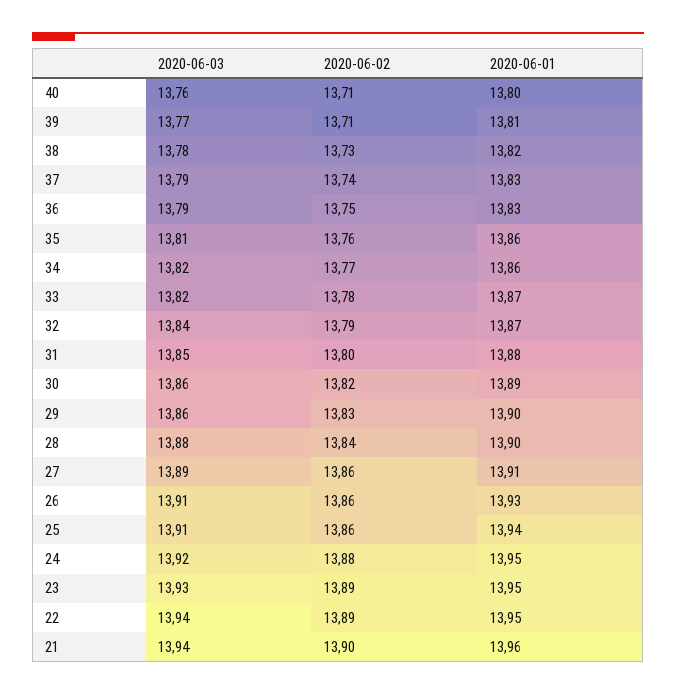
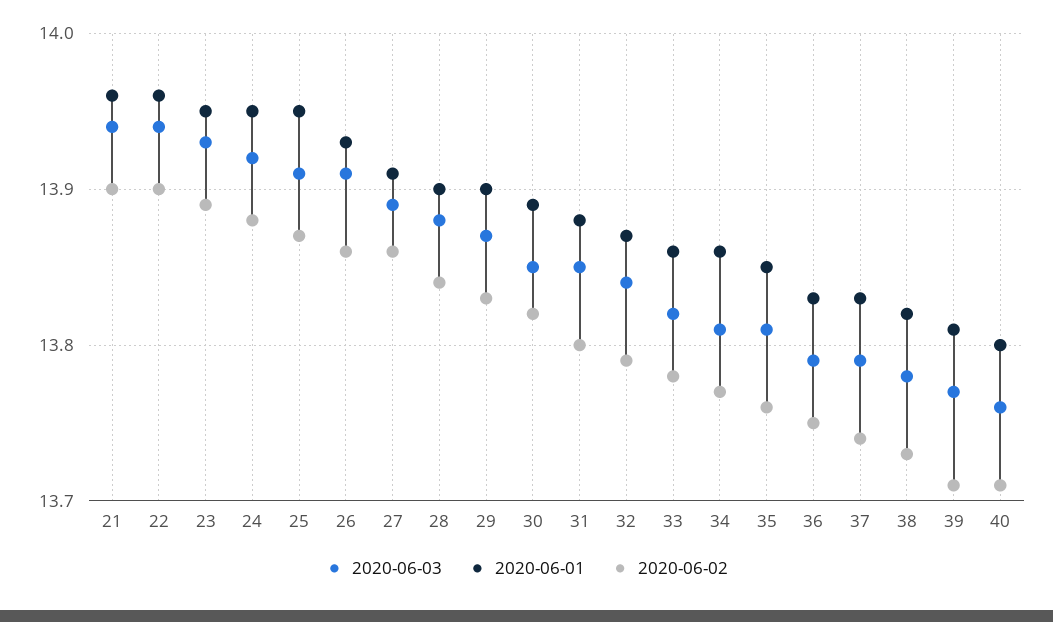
2020-06-01, 35: 13.86 -> 13.85
2020-06-03, 34: 13.82 -> 13.81
2020-06-01, 33: 13.87 -> 13.86
2020-06-03, 30: 13.86 -> 13.85
2020-06-03, 29: 13.86 -> 13.87
2020-06-02, 25: 13.86 -> 13.87
2020-06-01, 25: 13.94 -> 13.95
2020-06-02, 22: 13.89 -> 13.9
2020-06-01, 22: 13.95 -> 13.96

